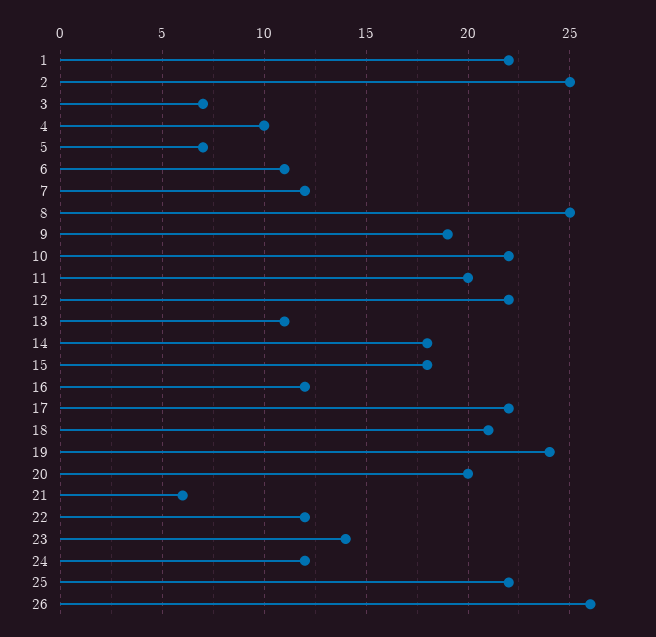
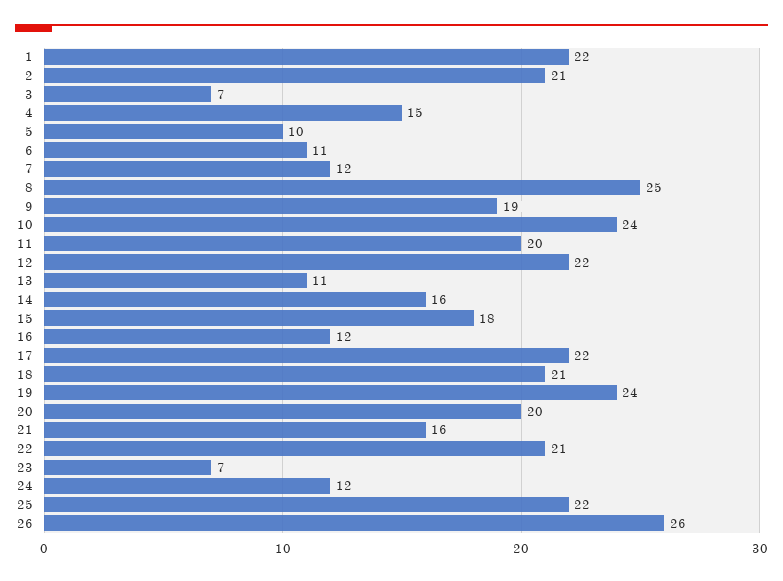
2: 25 -> 21
4: 10 -> 15
5: 7 -> 10
10: 22 -> 24
14: 18 -> 16
21: 6 -> 16
22: 12 -> 21
23: 14 -> 7

